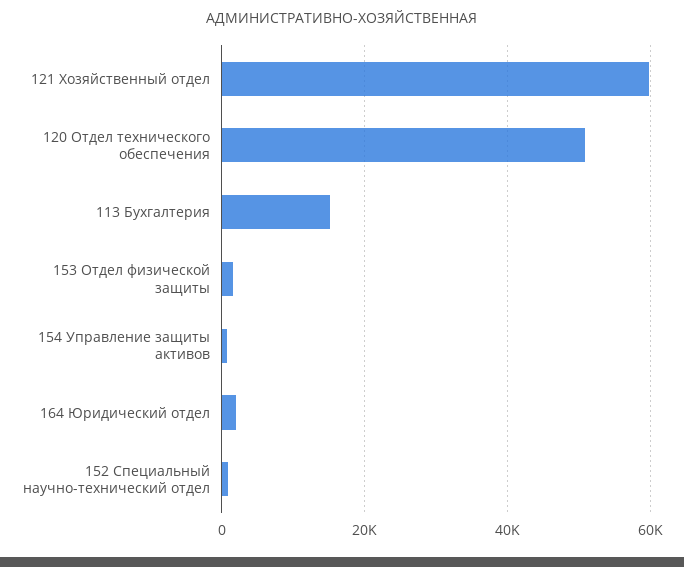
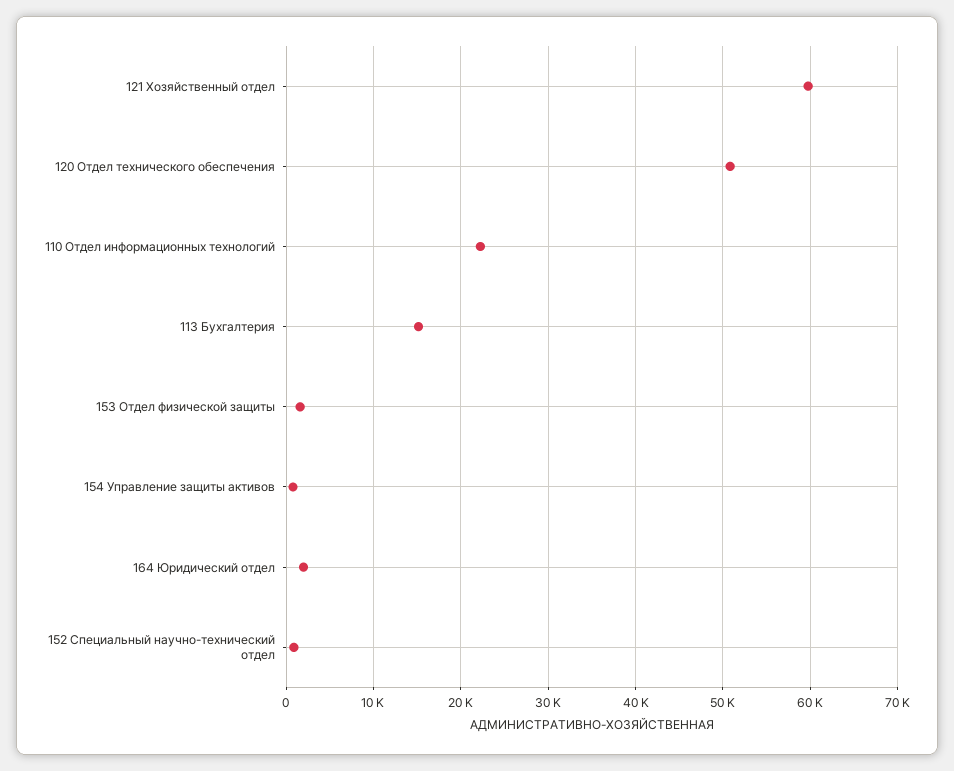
110 Отдел информационных технологий: none -> 22000

